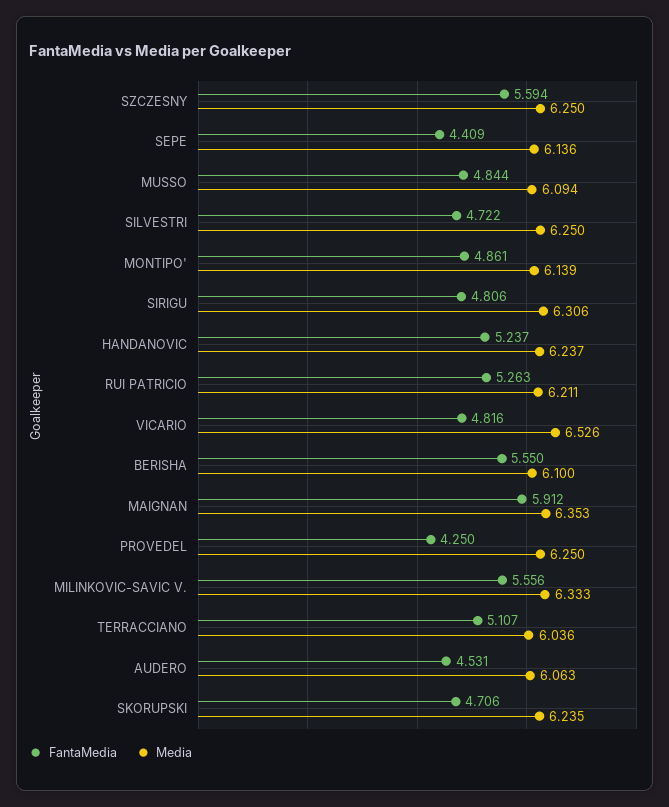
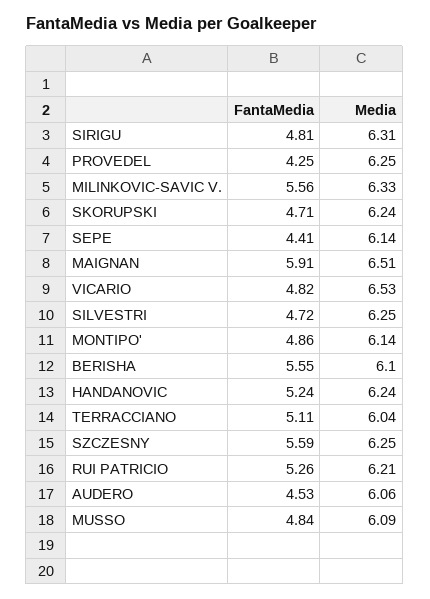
Media, MAIGNAN: 6.353 -> 6.51

